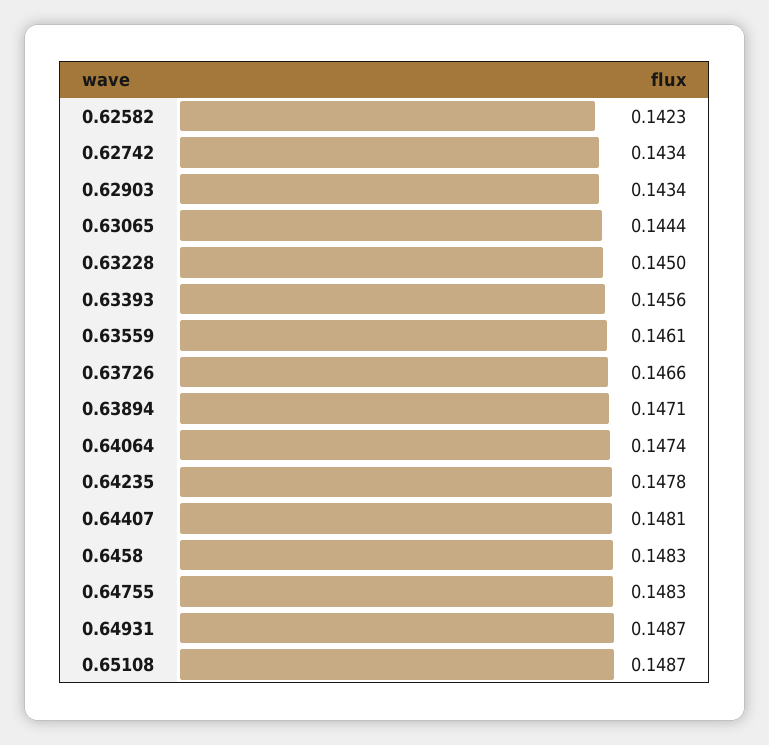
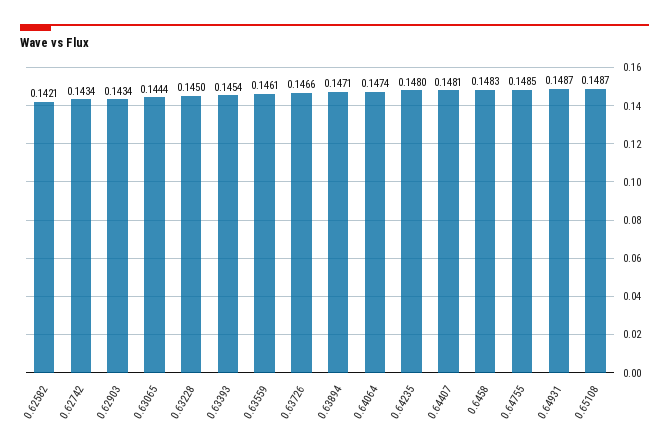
0.62582: 0.1423 -> 0.1421
0.63393: 0.1456 -> 0.1454
0.64235: 0.1478 -> 0.148
0.64755: 0.1483 -> 0.1485

